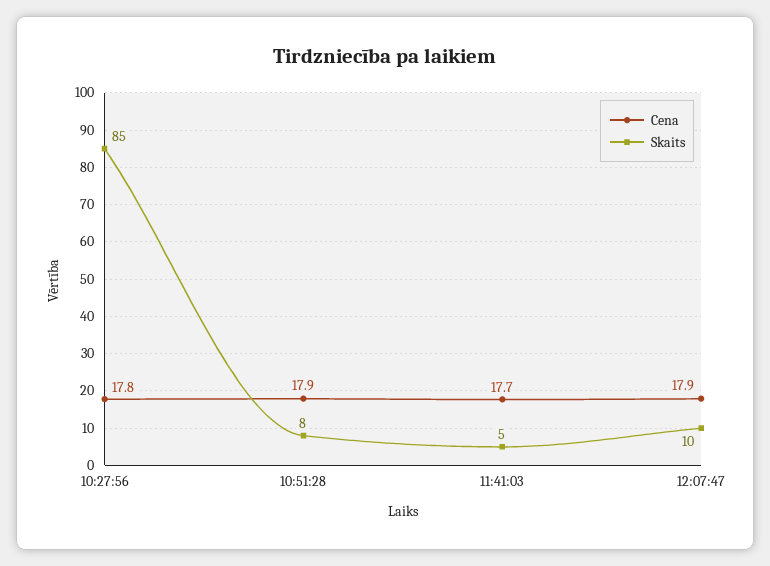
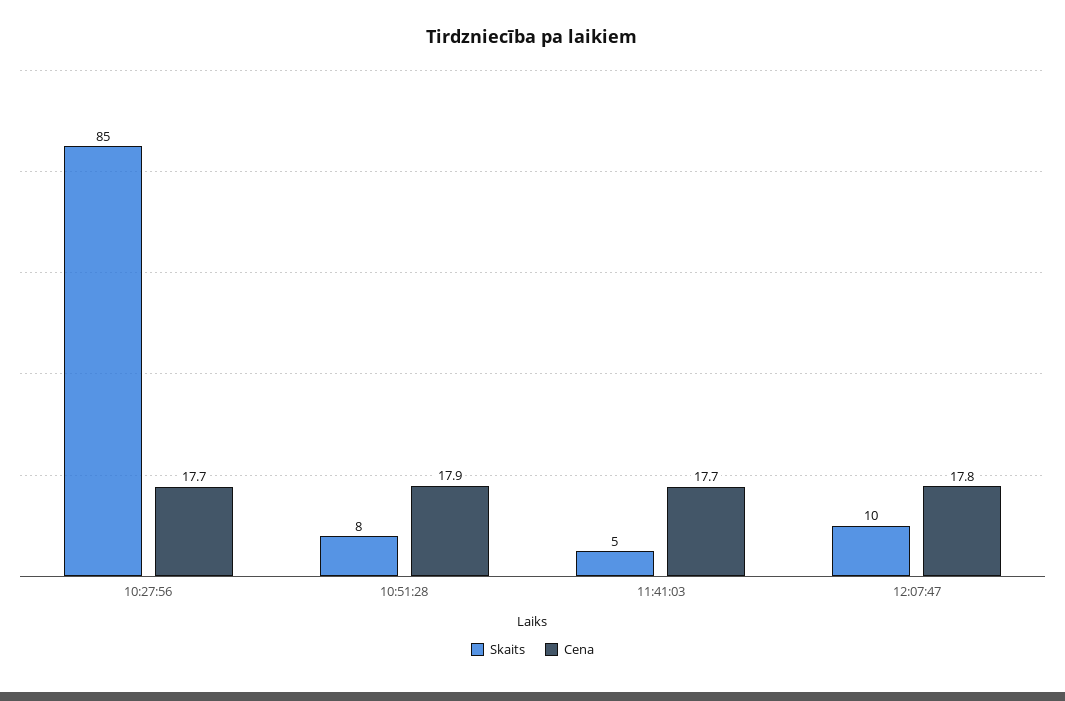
Cena, 10:27:56: 17.8 -> 17.7
Cena, 12:07:47: 17.9 -> 17.8

